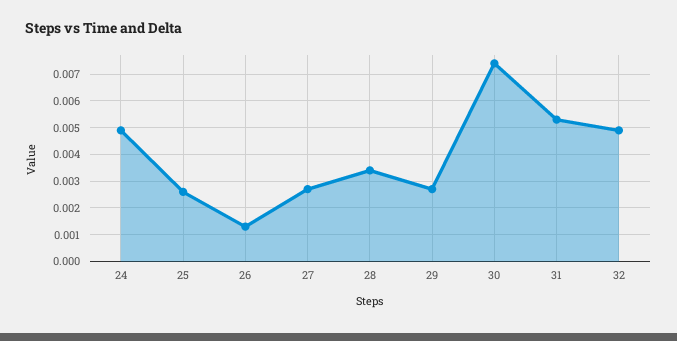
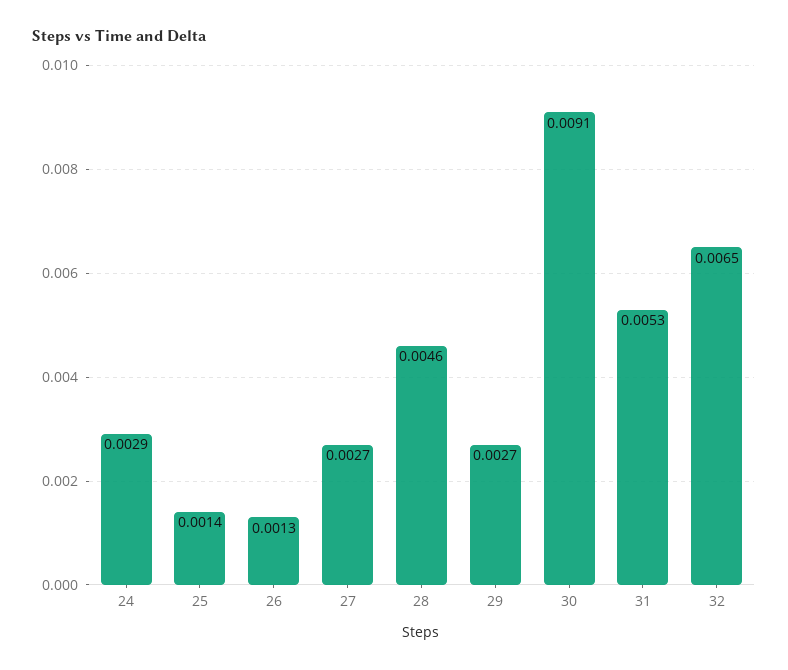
24: 0.005 -> 0.0029
25: 0.0025 -> 0.0014
28: 0.0035 -> 0.0046
30: 0.0075 -> 0.0091
32: 0.005 -> 0.0065

